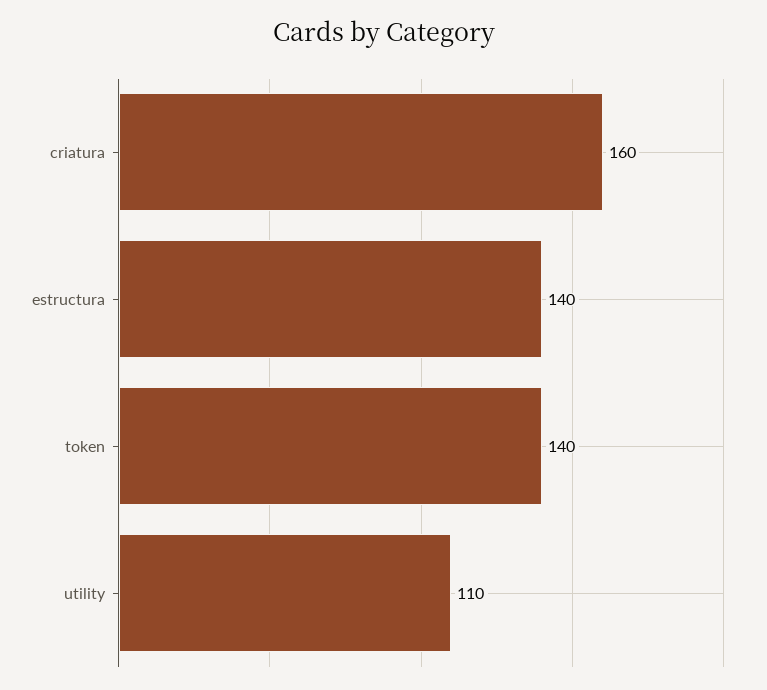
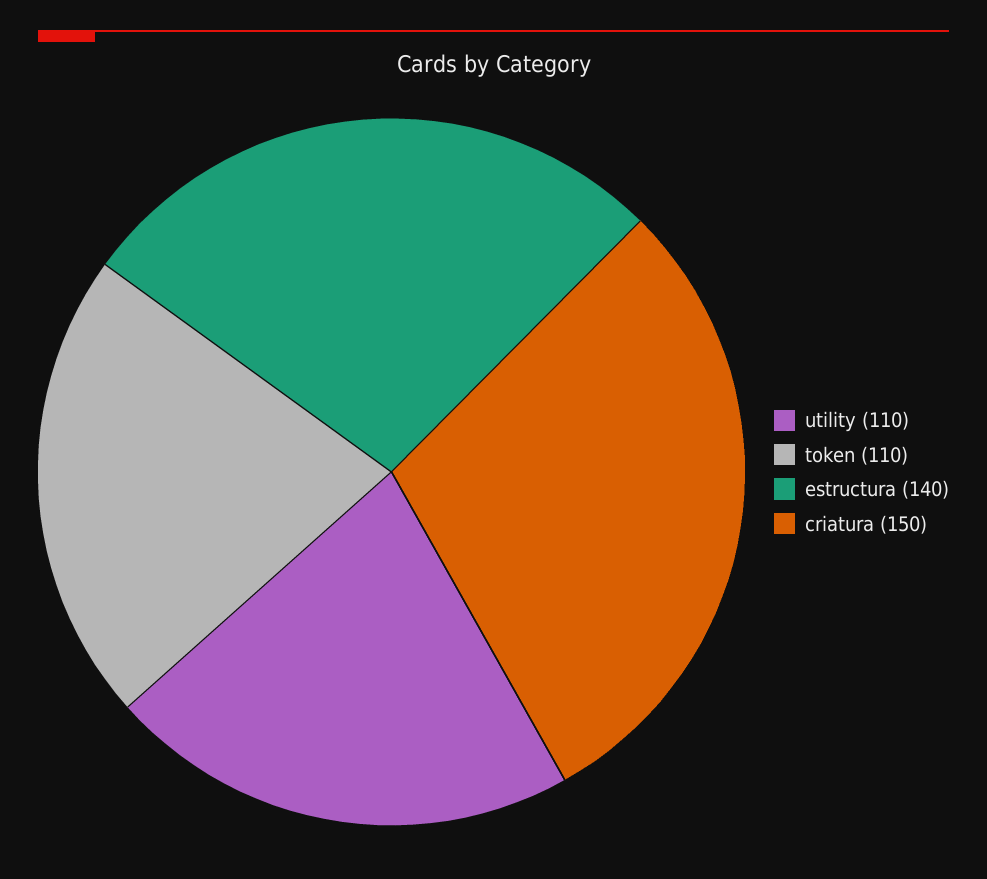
criatura: 160 -> 150
token: 140 -> 110

